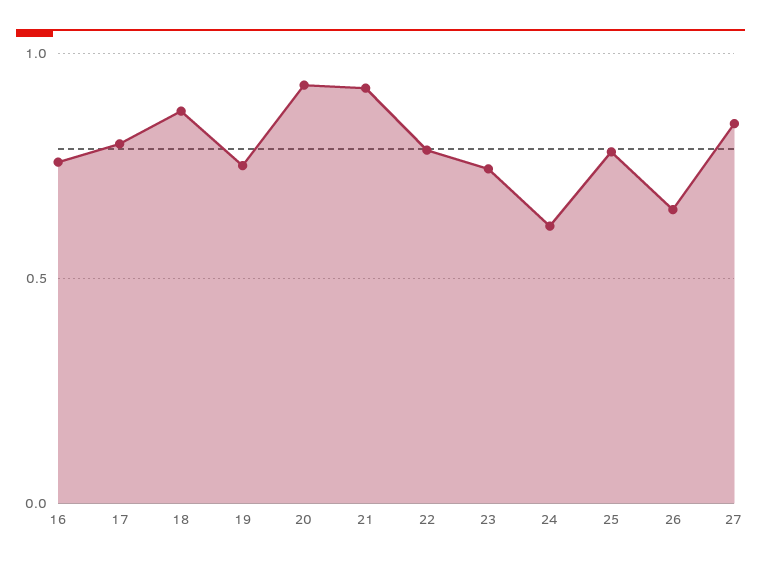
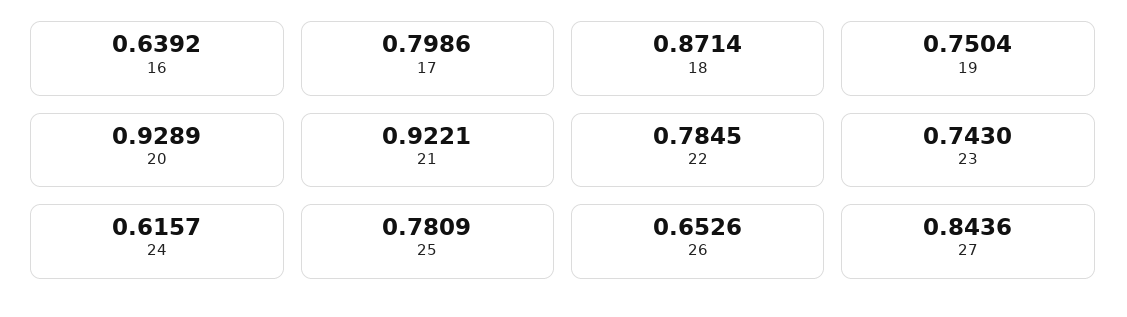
16: 0.75 -> 0.6392

